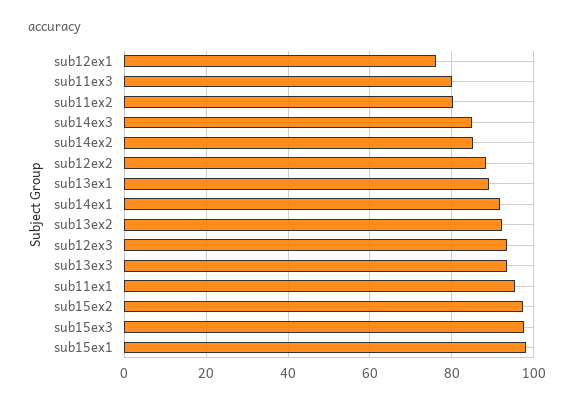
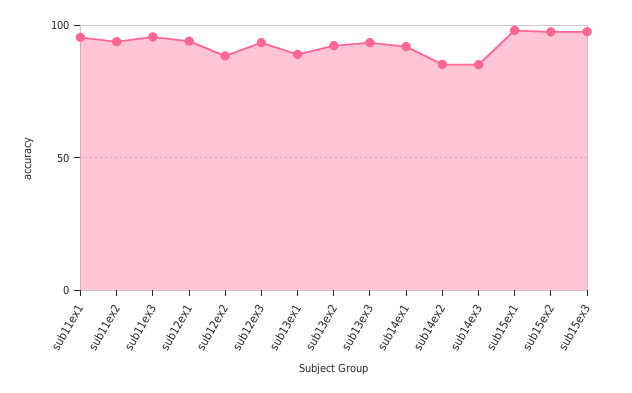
sub12ex1: 76 -> 95
sub11ex3: 80 -> 95
sub11ex2: 80 -> 95

